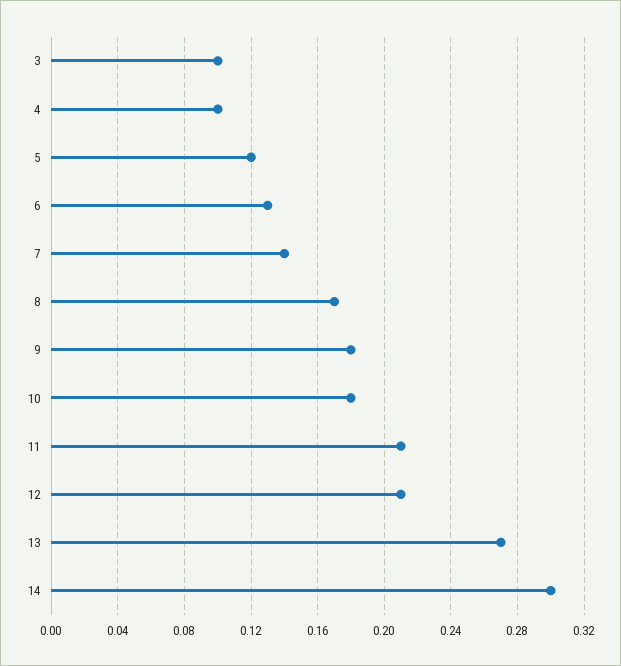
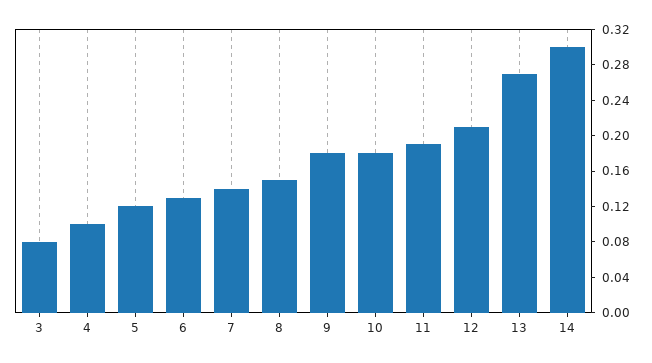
3: 0.1 -> 0.08
8: 0.17 -> 0.15
11: 0.21 -> 0.19

